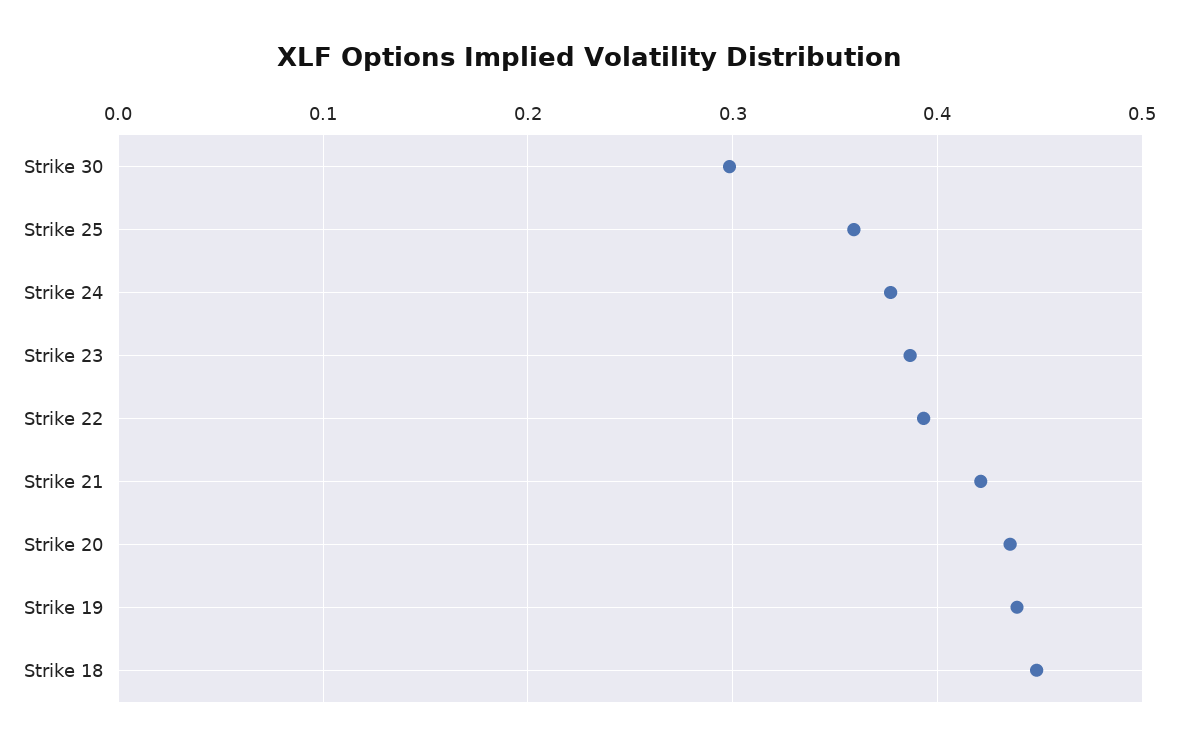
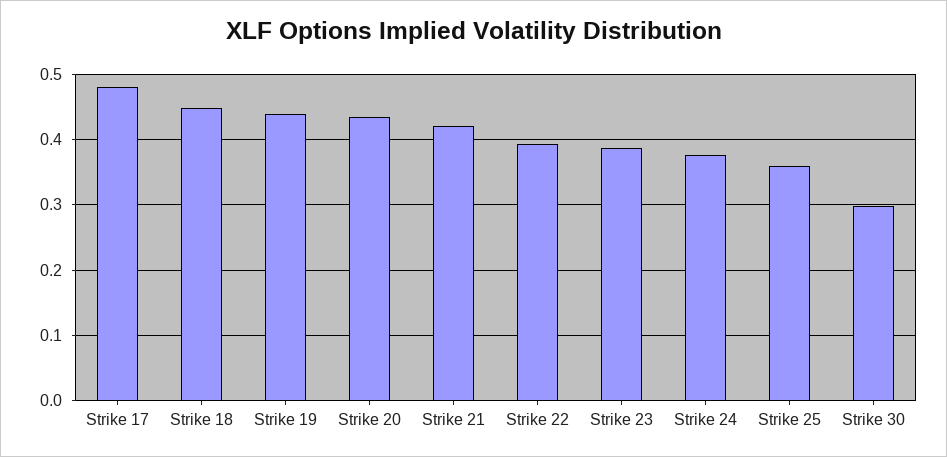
Strike 17: none -> 0.48

